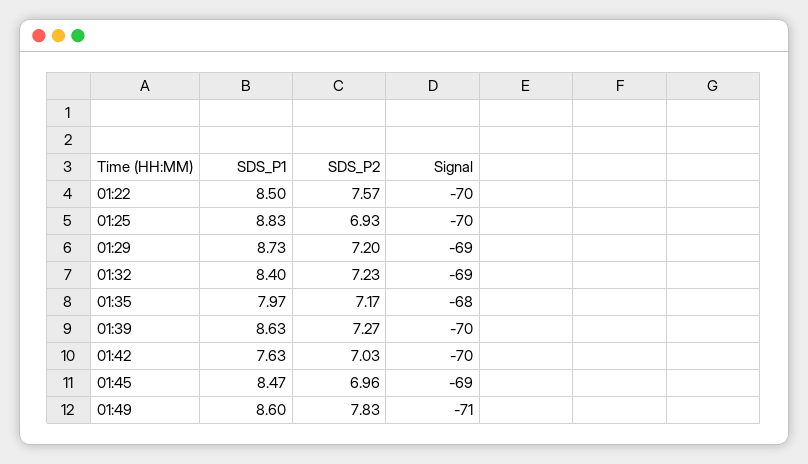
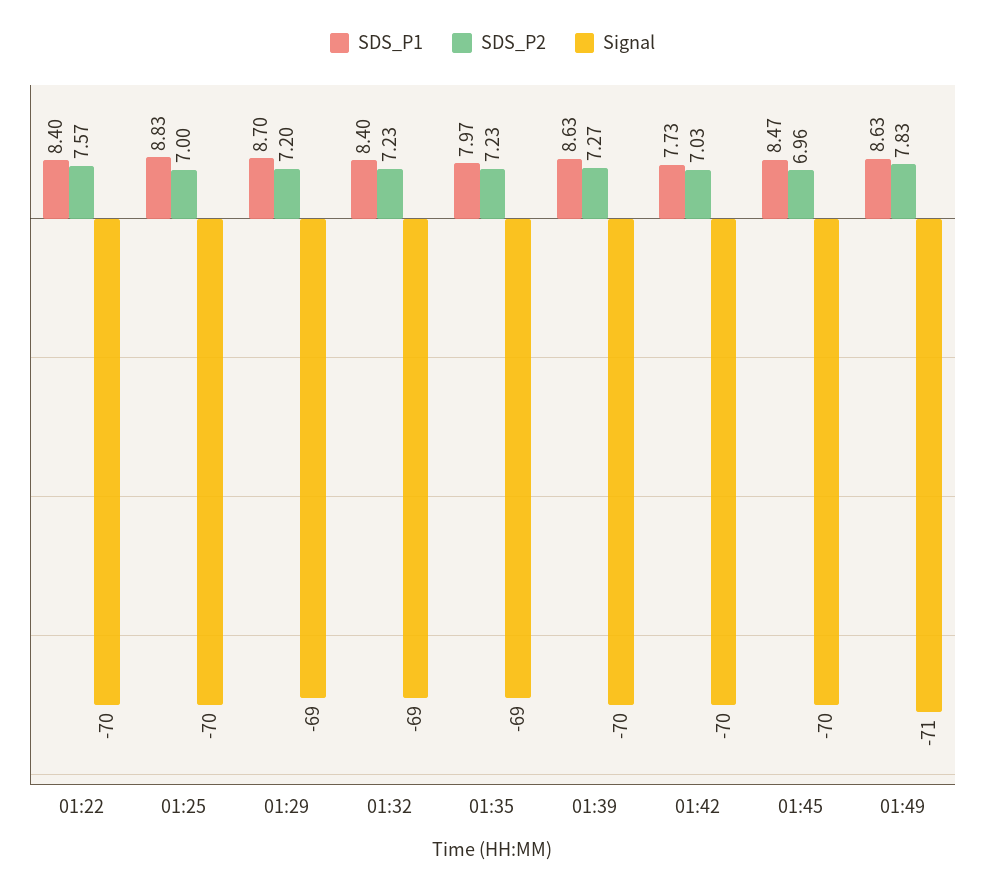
SDS_P1, 01:22: 8.5 -> 8.4
SDS_P2, 01:25: 6.93 -> 7
SDS_P1, 01:29: 8.73 -> 8.7
SDS_P2, 01:35: 7.17 -> 7.23
Signal, 01:35: -68 -> -69
SDS_P1, 01:42: 7.63 -> 7.73
Signal, 01:45: -69 -> -70
SDS_P1, 01:49: 8.6 -> 8.63

